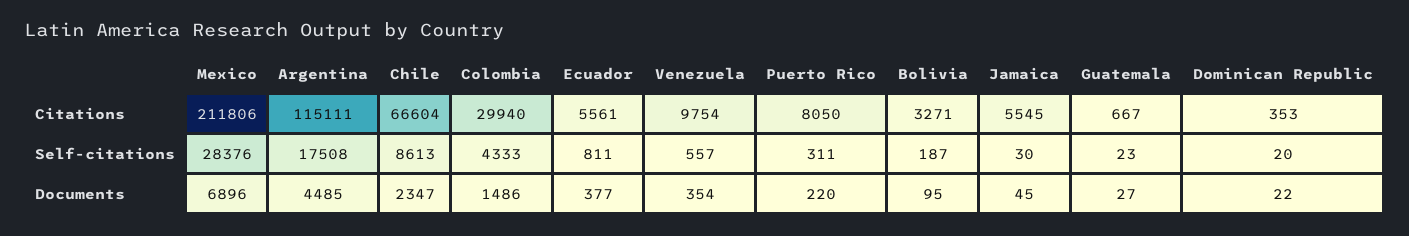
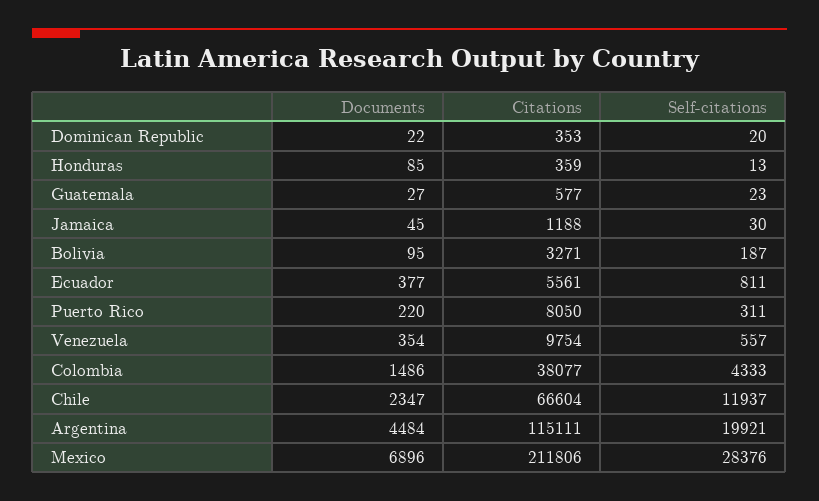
Colombia, Citations: 29940 -> 38077
Jamaica, Citations: 5545 -> 1188
Guatemala, Citations: 667 -> 577
Argentina, Self-citations: 17508 -> 19921
Chile, Self-citations: 8613 -> 11937
Argentina, Documents: 4485 -> 4484
Honduras, Documents: none -> 85
Honduras, Citations: none -> 359
Honduras, Self-citations: none -> 13

